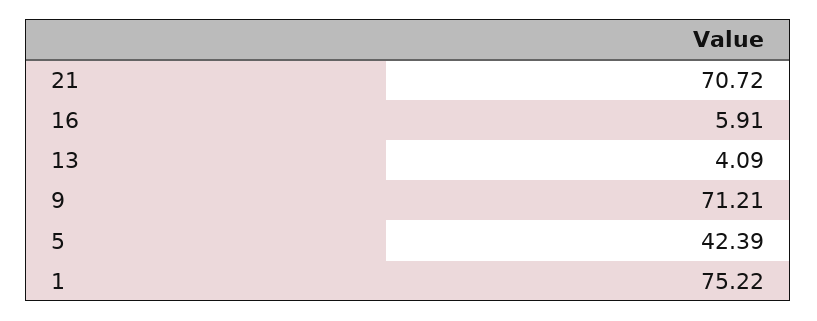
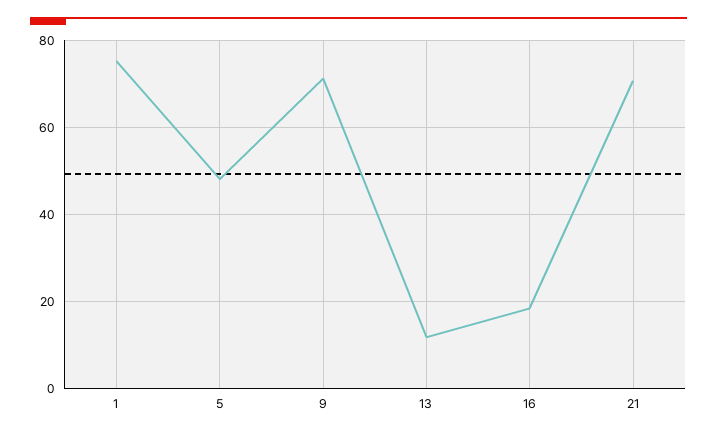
16: 5.91 -> 18
13: 4.09 -> 12
5: 42.39 -> 48

